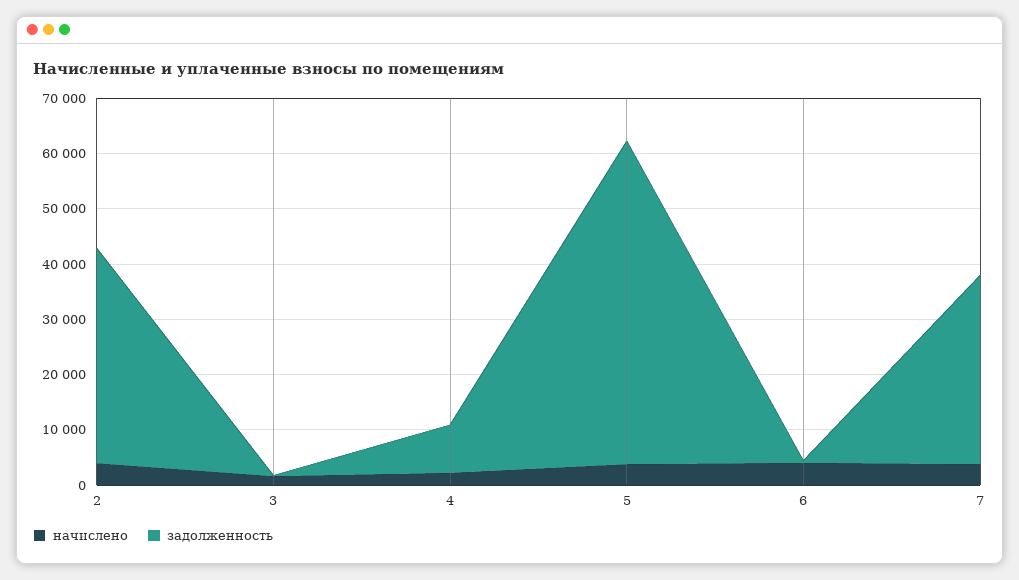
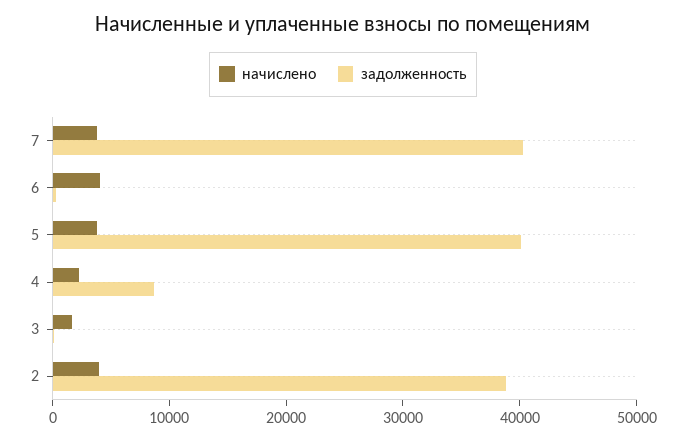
задолженность, 5: 58000 -> 40000
задолженность, 7: 34000 -> 40000

